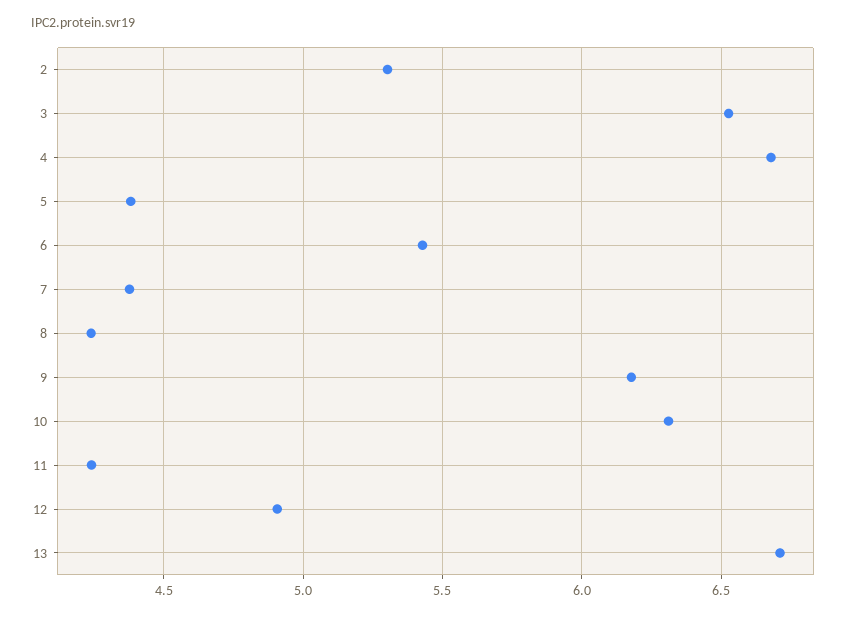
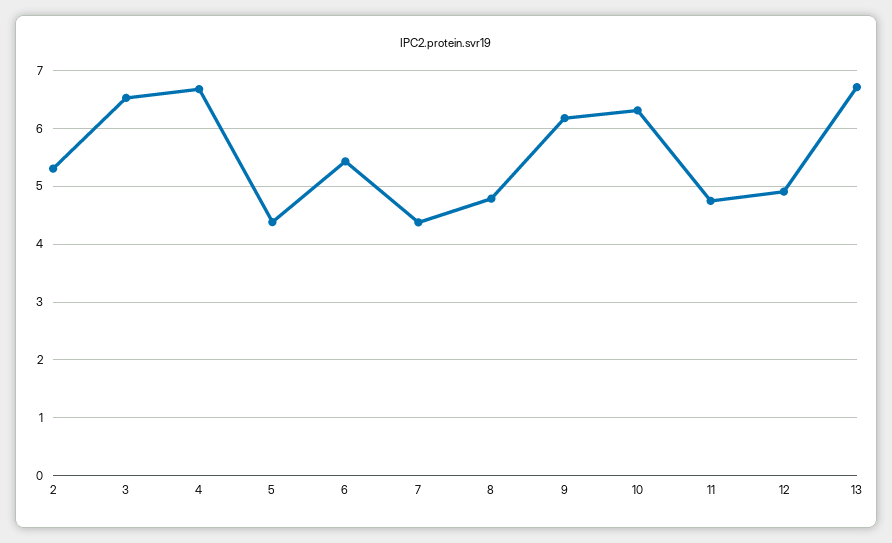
8: 4.25 -> 4.8
11: 4.25 -> 4.8

